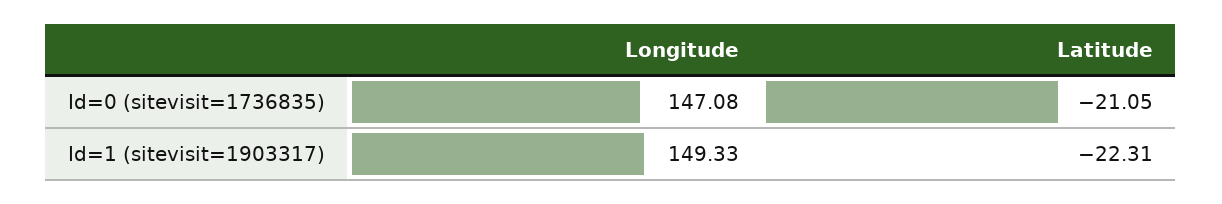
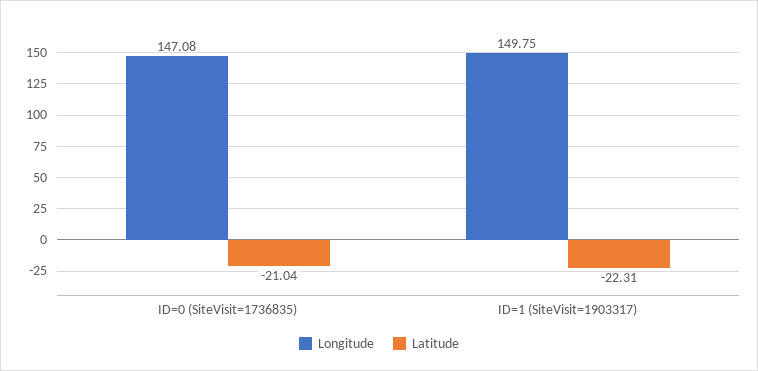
Latitude, Id=0 (sitevisit=1736835): -21.05 -> -21.04
Longitude, Id=1 (sitevisit=1903317): 149.33 -> 149.75

